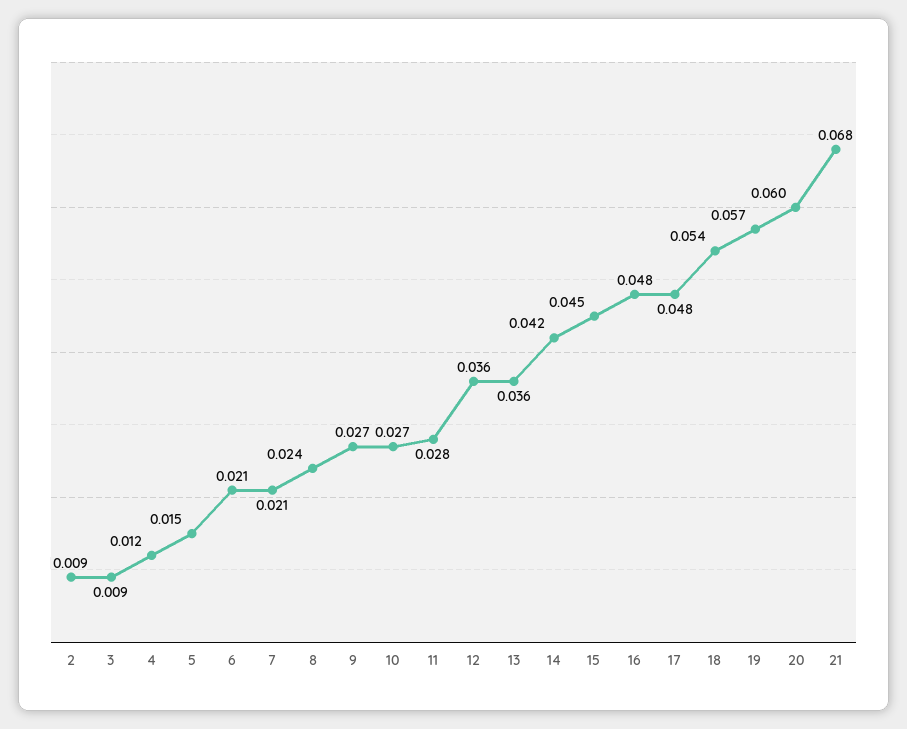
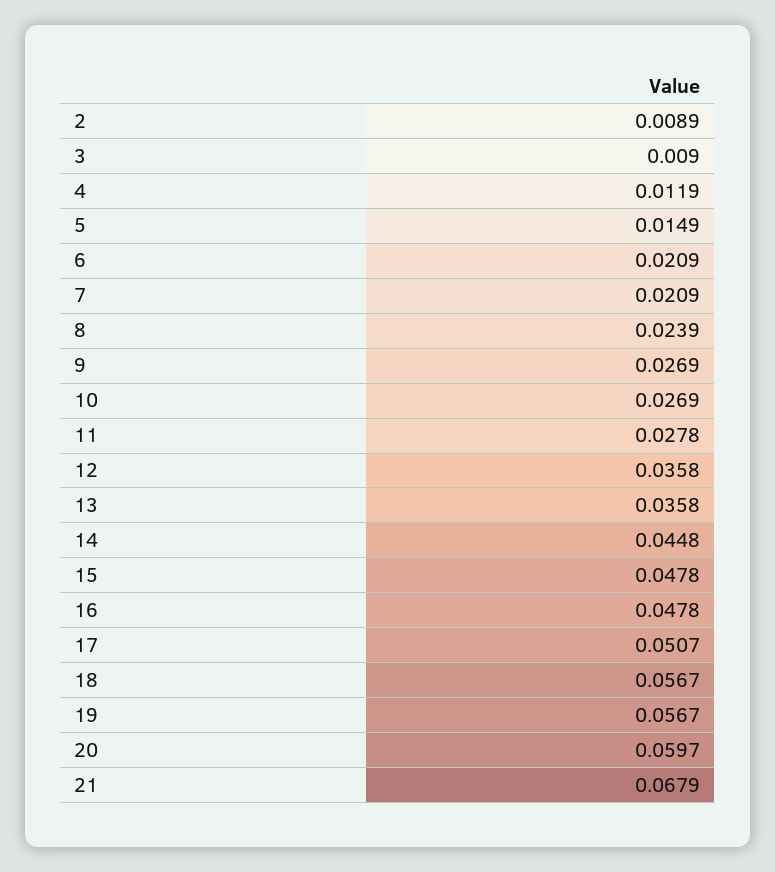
14: 0.042 -> 0.0448
15: 0.045 -> 0.0478
17: 0.048 -> 0.0507
18: 0.054 -> 0.0567

